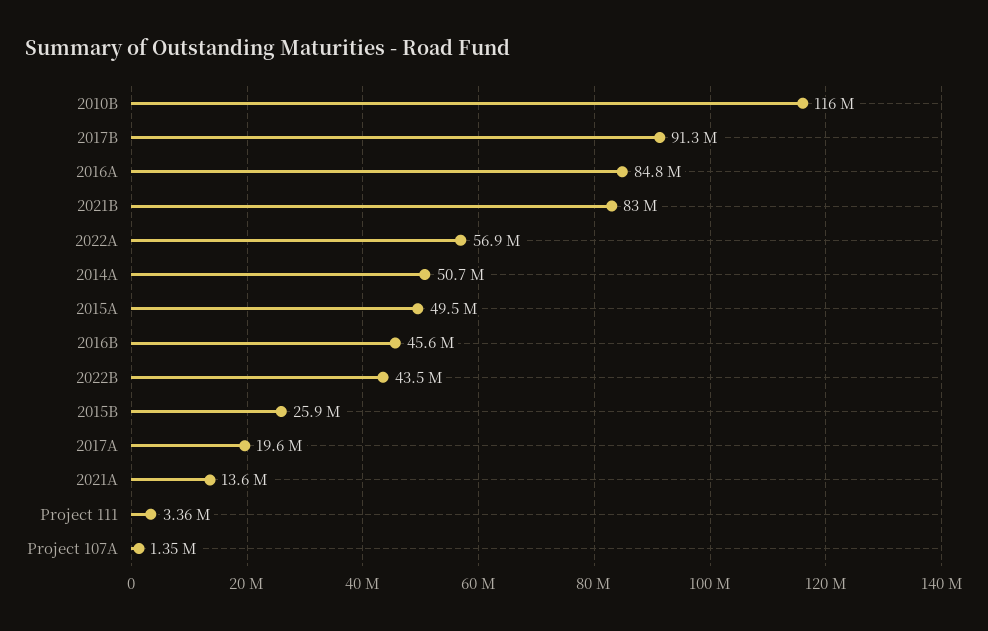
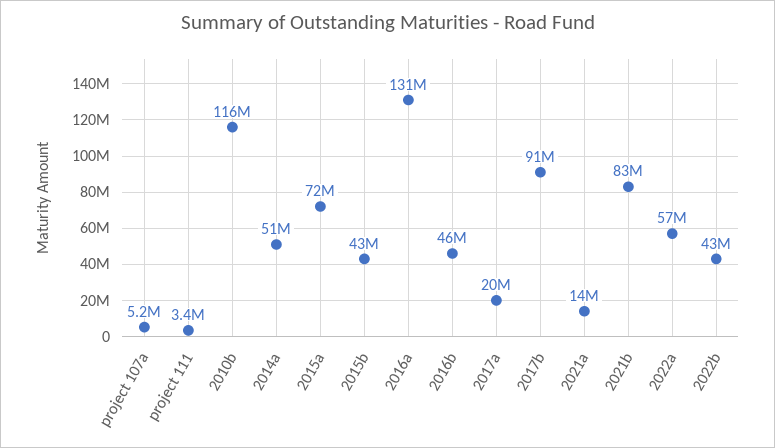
2016A: 84800000 -> 131000000
2015A: 49500000 -> 72000000
2015B: 25900000 -> 43000000
Project 107A: 1350000 -> 5200000

